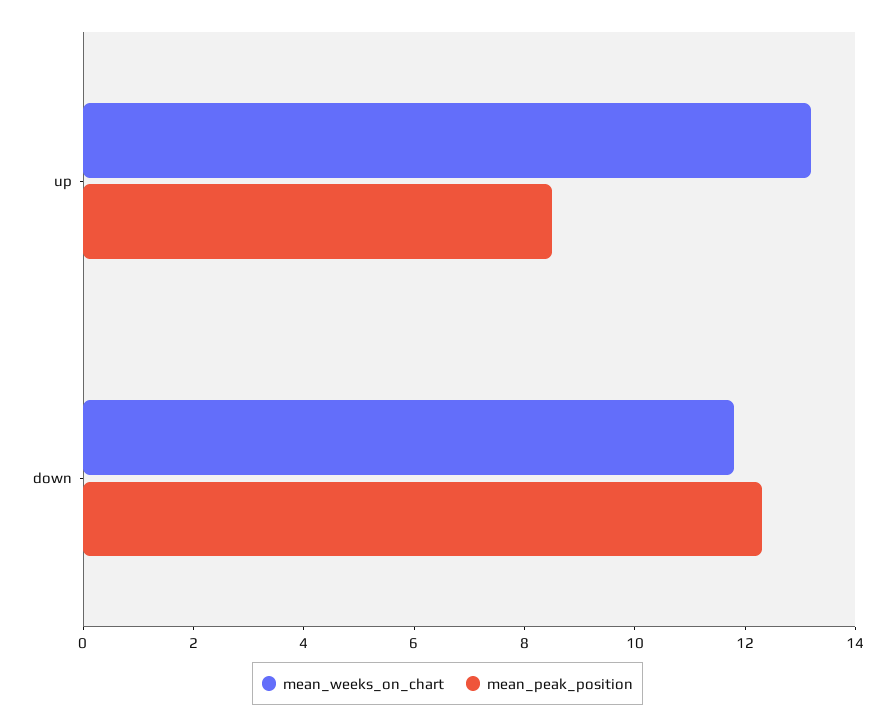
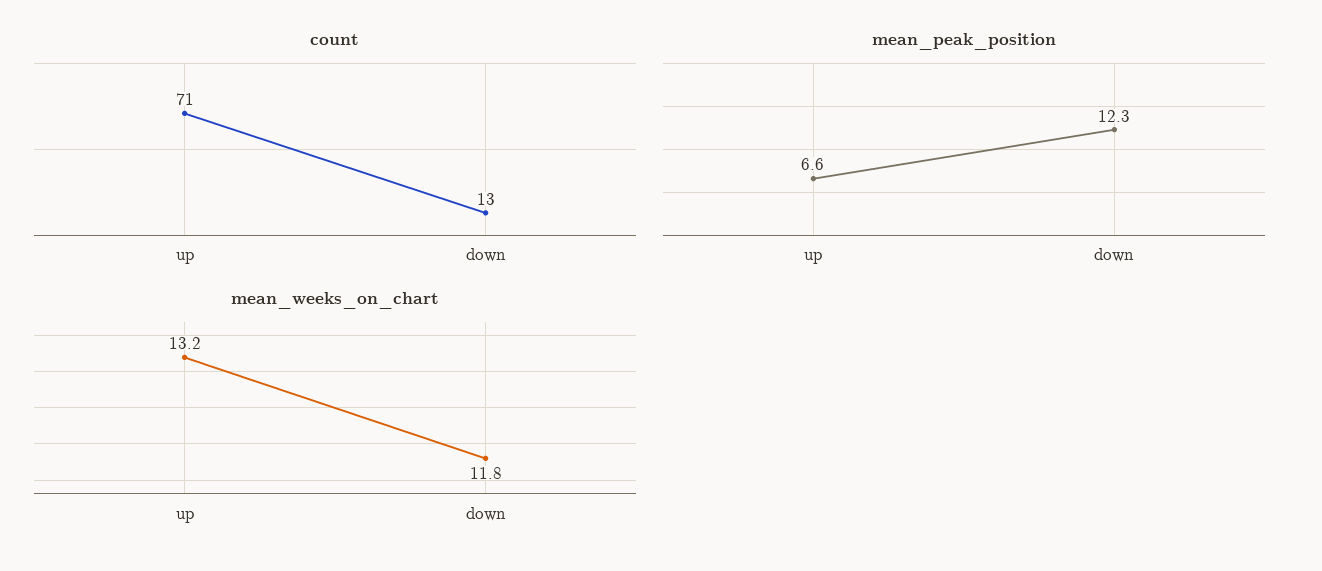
mean_peak_position, up: 8.5 -> 6.6
count, up: none -> 71
count, down: none -> 13

